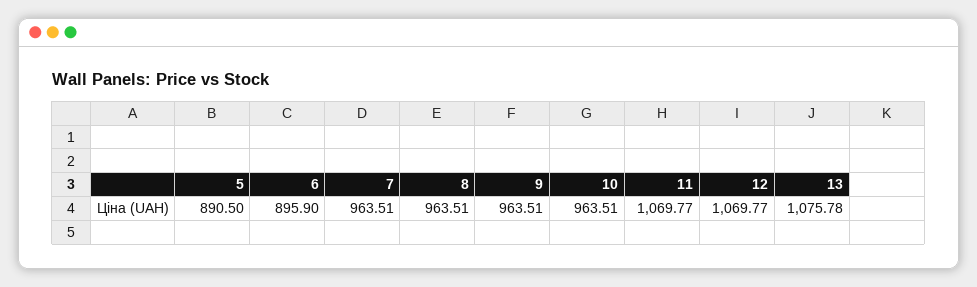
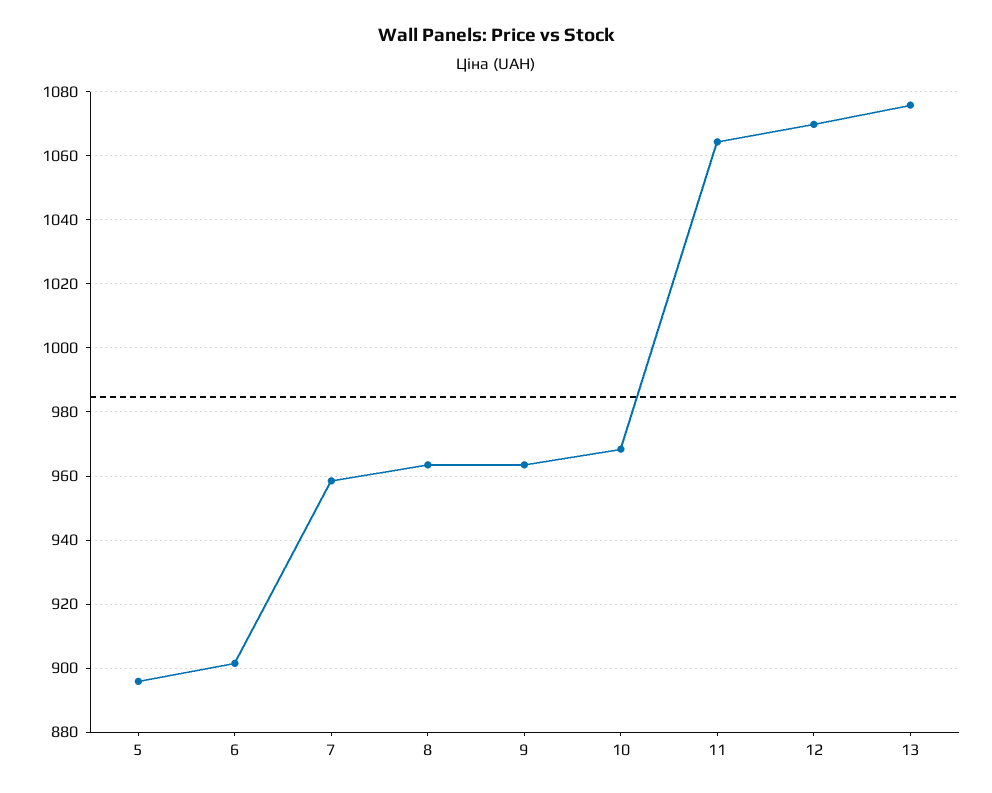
5: 890.5 -> 896
6: 895.9 -> 902
7: 963.51 -> 958
10: 963.51 -> 968
11: 1069.77 -> 1064

